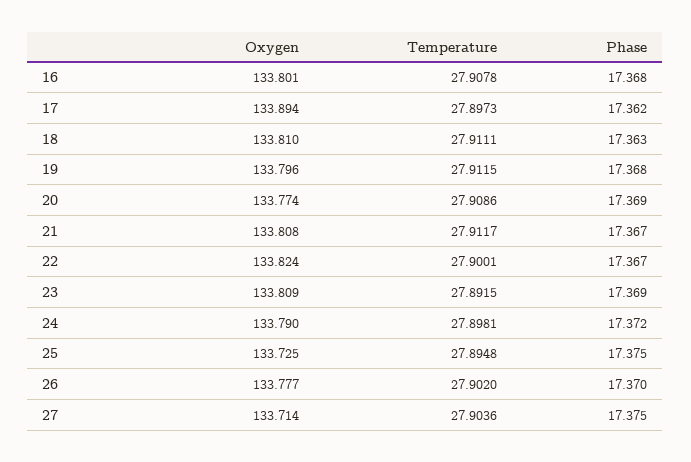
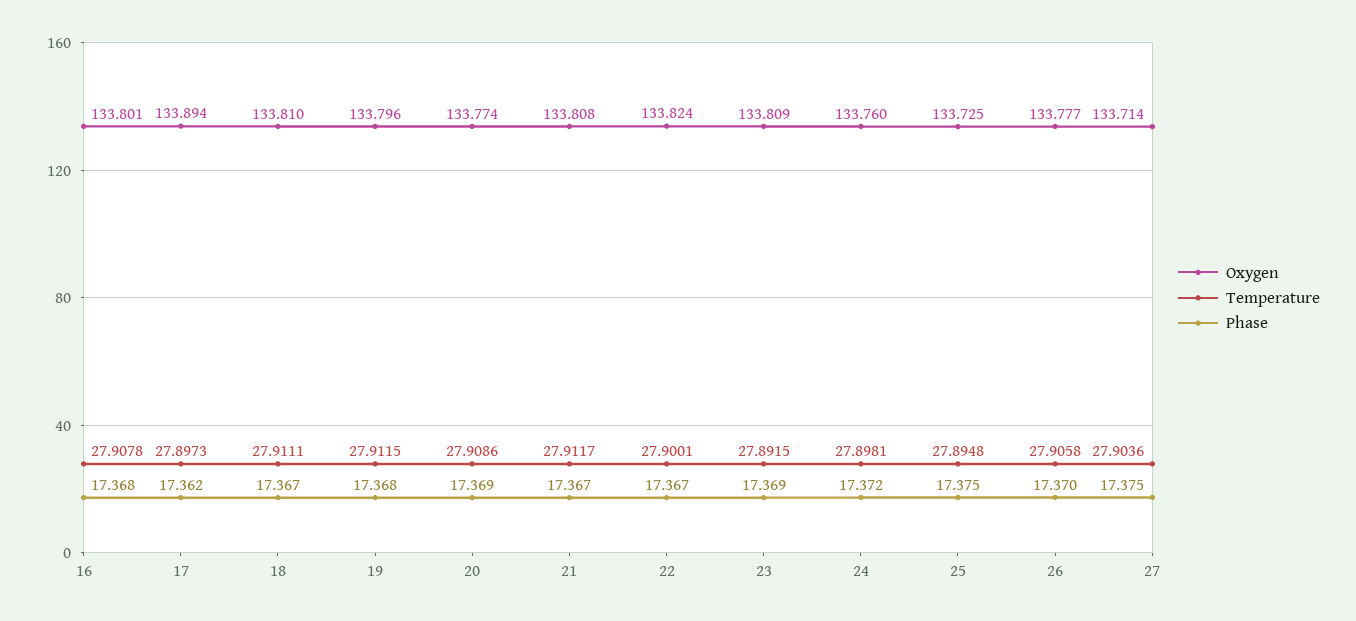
Phase, 18: 17.363 -> 17.367
Oxygen, 24: 133.79 -> 133.76
Temperature, 26: 27.902 -> 27.9058

